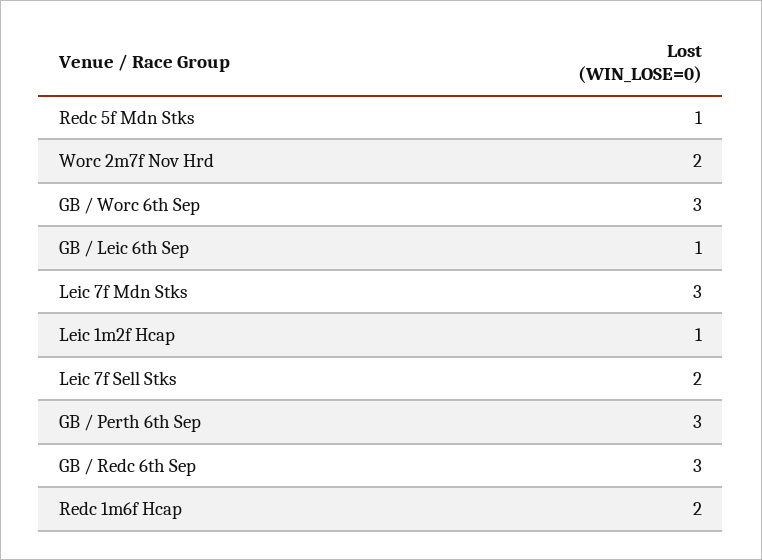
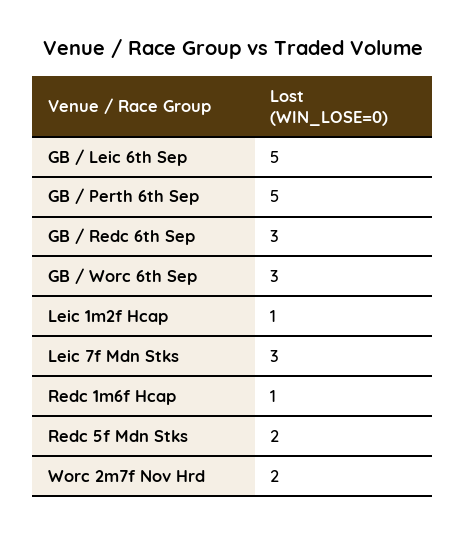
Redc 5f Mdn Stks: 1 -> 2
GB / Leic 6th Sep: 1 -> 5
Leic 7f Sell Stks: 2 -> none
GB / Perth 6th Sep: 3 -> 5
Redc 1m6f Hcap: 2 -> 1

